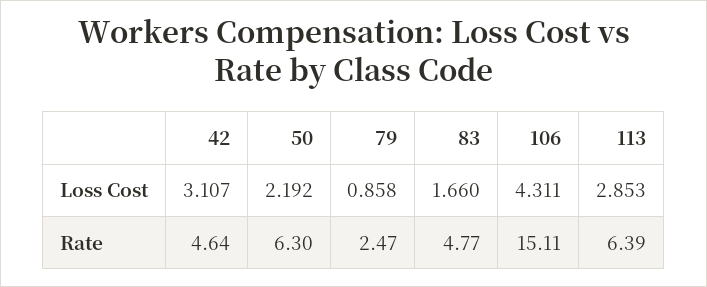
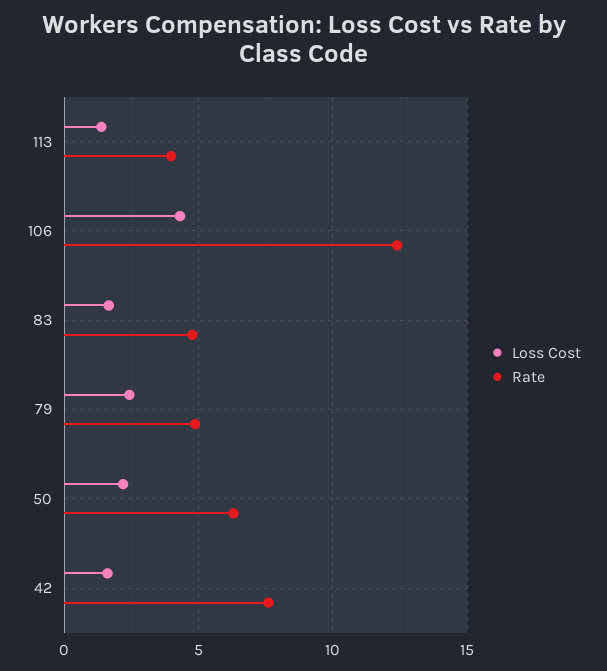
Loss Cost, 42: 3.107 -> 1.5
Loss Cost, 79: 0.858 -> 2.5
Loss Cost, 113: 2.853 -> 1.5
Rate, 42: 4.64 -> 7.5
Rate, 79: 2.47 -> 5
Rate, 106: 15.11 -> 12.5
Rate, 113: 6.39 -> 4

